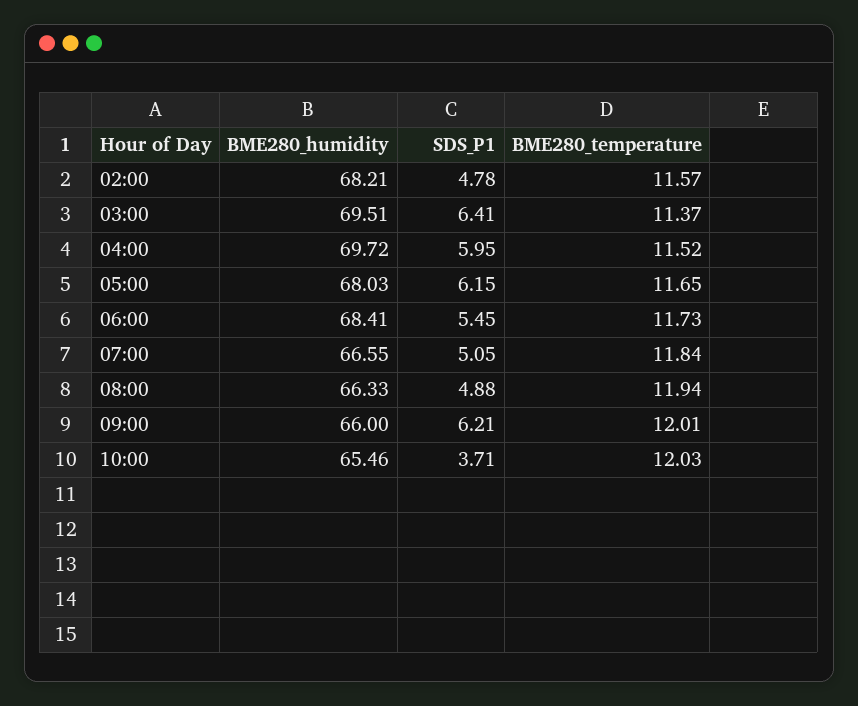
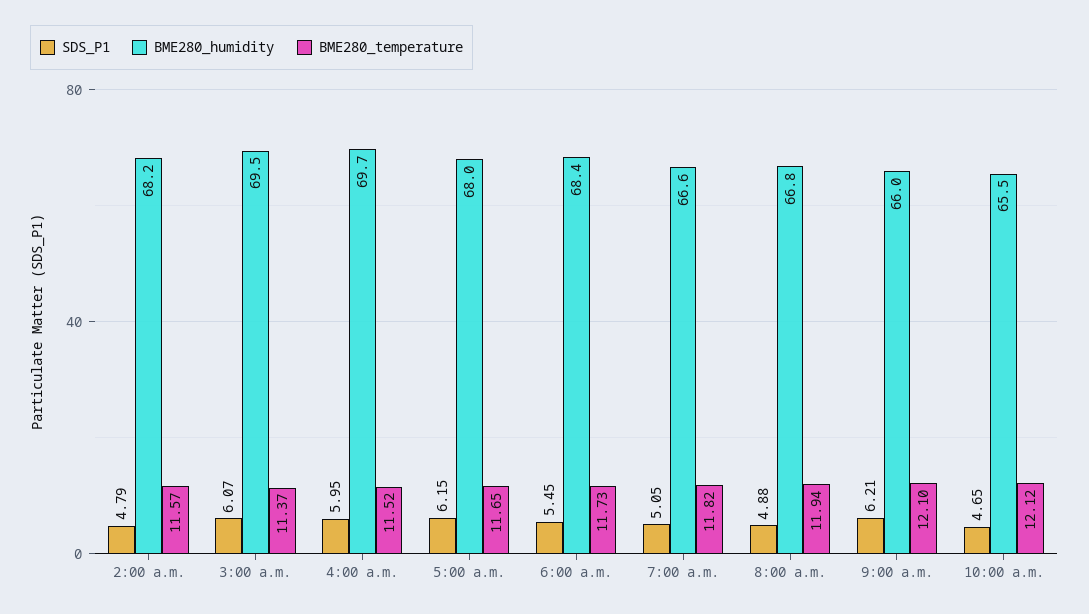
SDS_P1, 02:00: 4.78 -> 4.79
SDS_P1, 03:00: 6.41 -> 6.07
BME280_temperature, 07:00: 11.84 -> 11.82
BME280_humidity, 08:00: 66.33 -> 66.8
BME280_temperature, 09:00: 12.01 -> 12.1
SDS_P1, 10:00: 3.71 -> 4.65
BME280_temperature, 10:00: 12.03 -> 12.12

